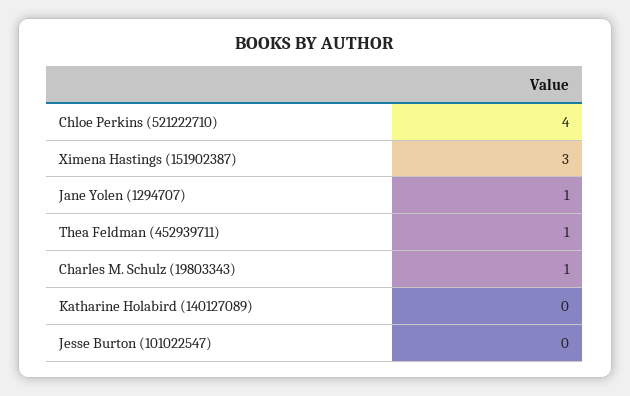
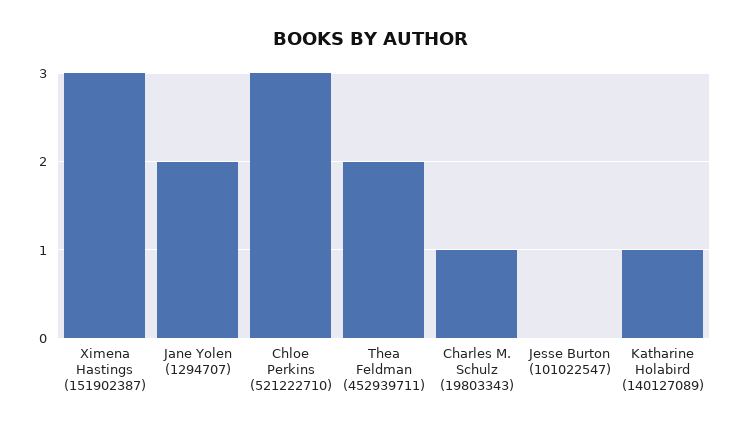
Chloe Perkins (521222710): 4 -> 3
Jane Yolen (1294707): 1 -> 2
Thea Feldman (452939711): 1 -> 2
Katharine Holabird (140127089): 0 -> 1

